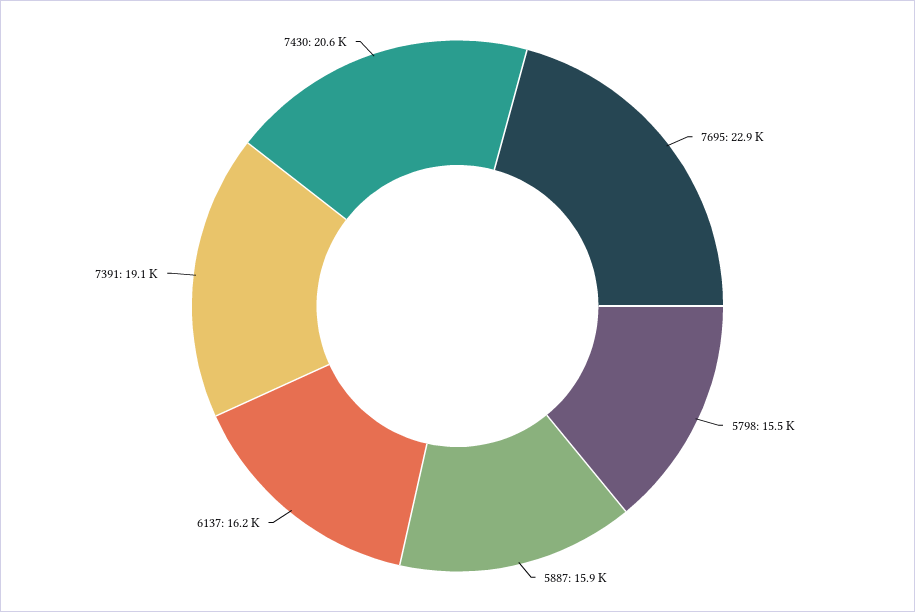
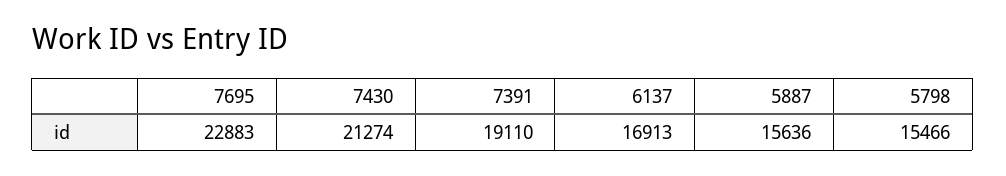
5887: 15900 -> 15636
6137: 16200 -> 16913
7430: 20600 -> 21274

